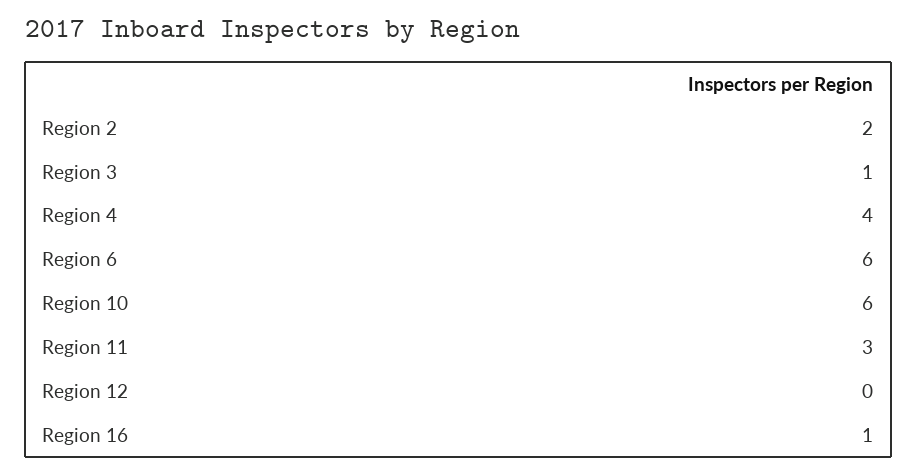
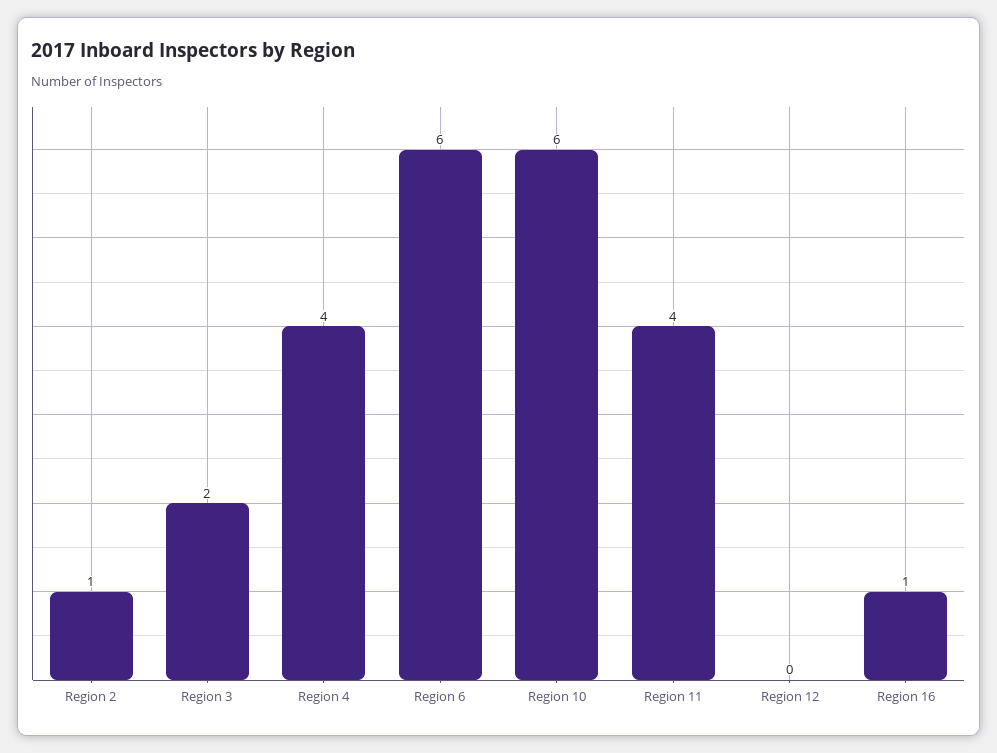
Region 2: 2 -> 1
Region 3: 1 -> 2
Region 11: 3 -> 4

